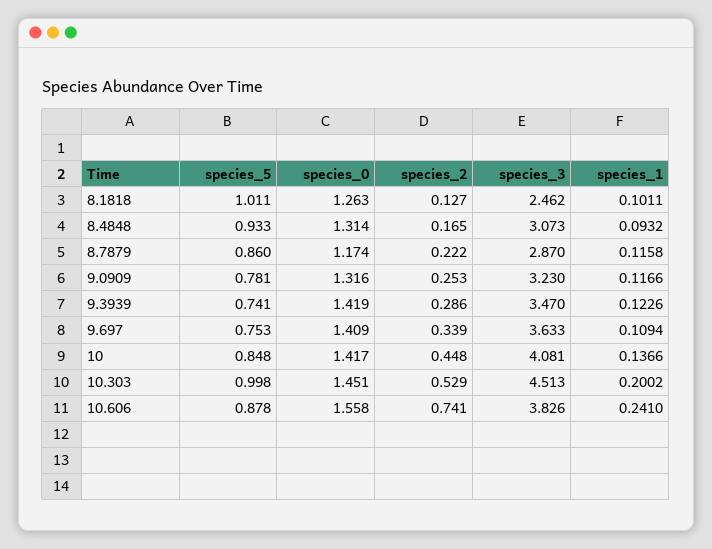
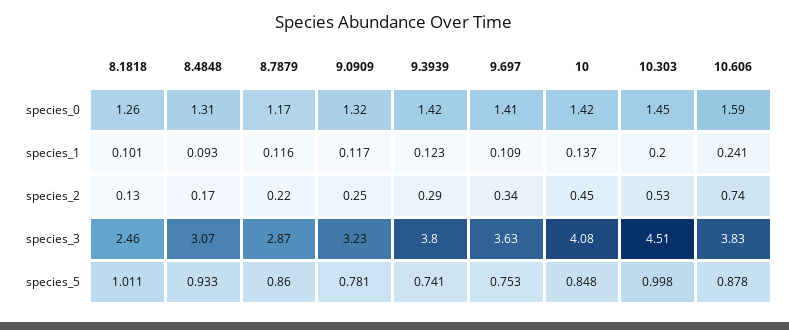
species_3, 9.3939: 3.47 -> 3.8
species_0, 10.606: 1.558 -> 1.59

